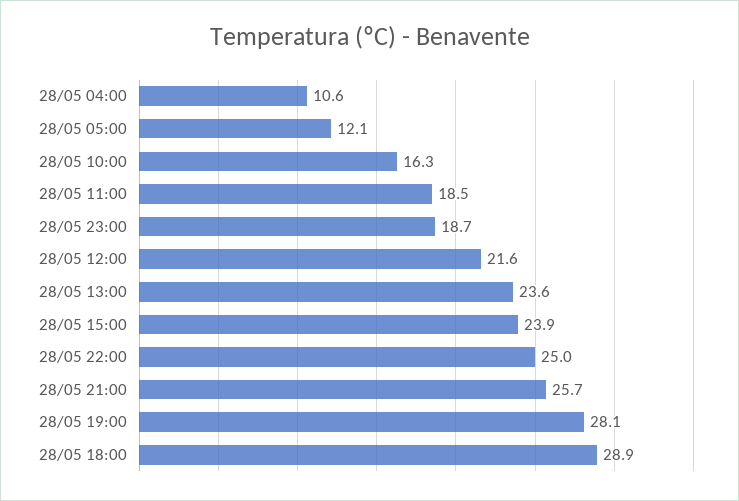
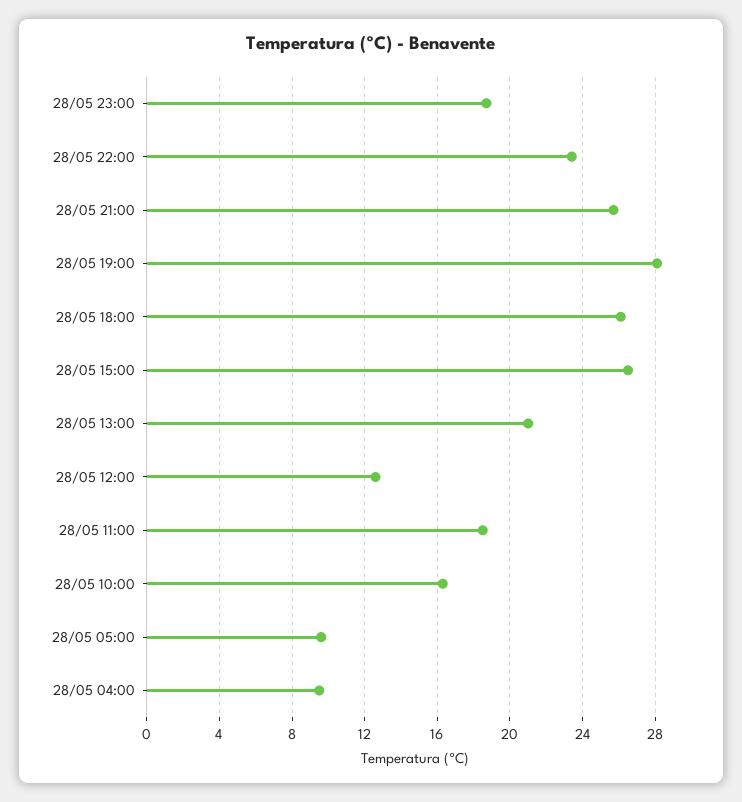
28/05 04:00: 10.6 -> 9.5
28/05 05:00: 12.1 -> 9.5
28/05 12:00: 21.6 -> 12.5
28/05 13:00: 23.6 -> 21
28/05 15:00: 23.9 -> 26.5
28/05 22:00: 25 -> 23.5
28/05 18:00: 28.9 -> 26

